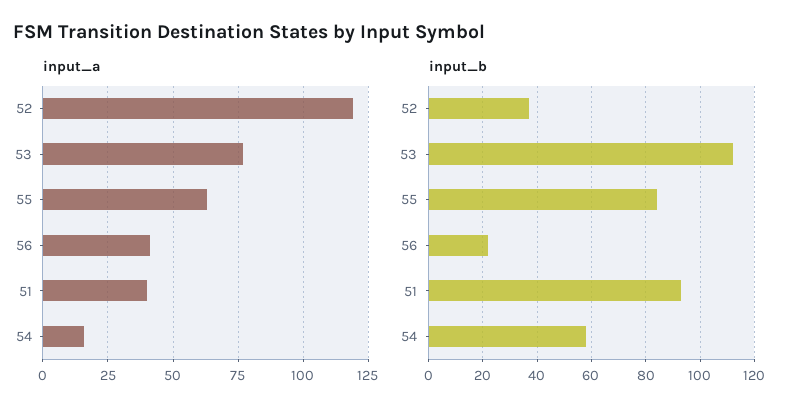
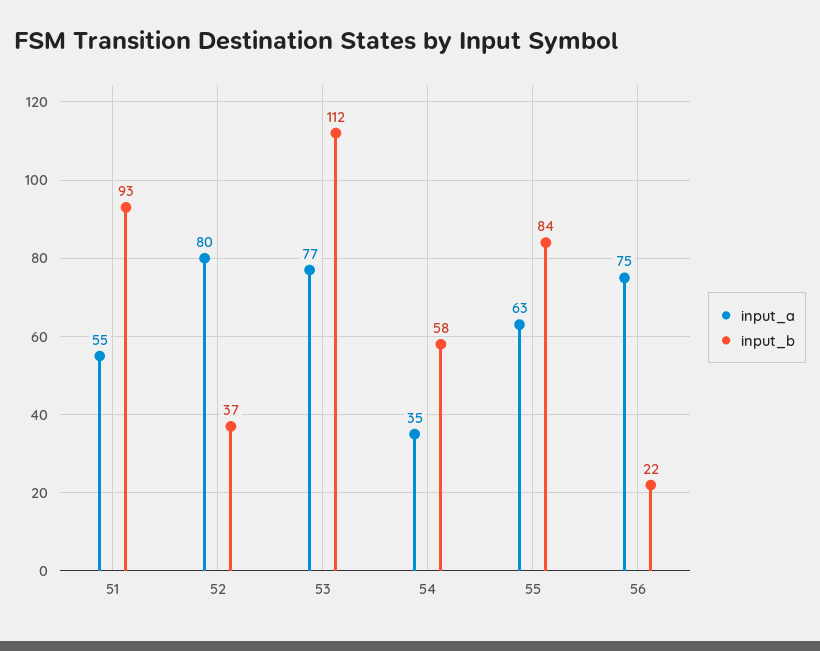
input_a, 52: 120 -> 80
input_a, 56: 40 -> 75
input_a, 51: 40 -> 55
input_a, 54: 15 -> 35

